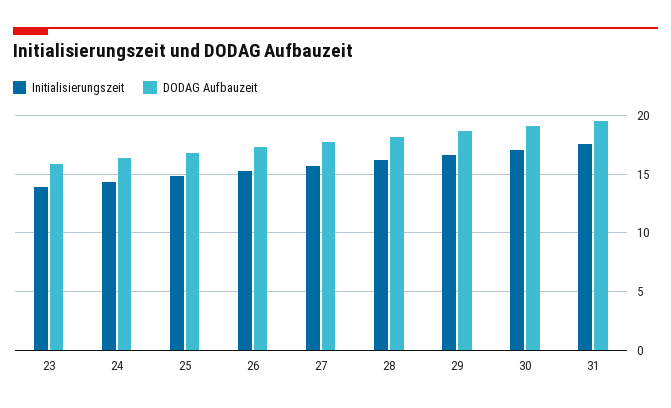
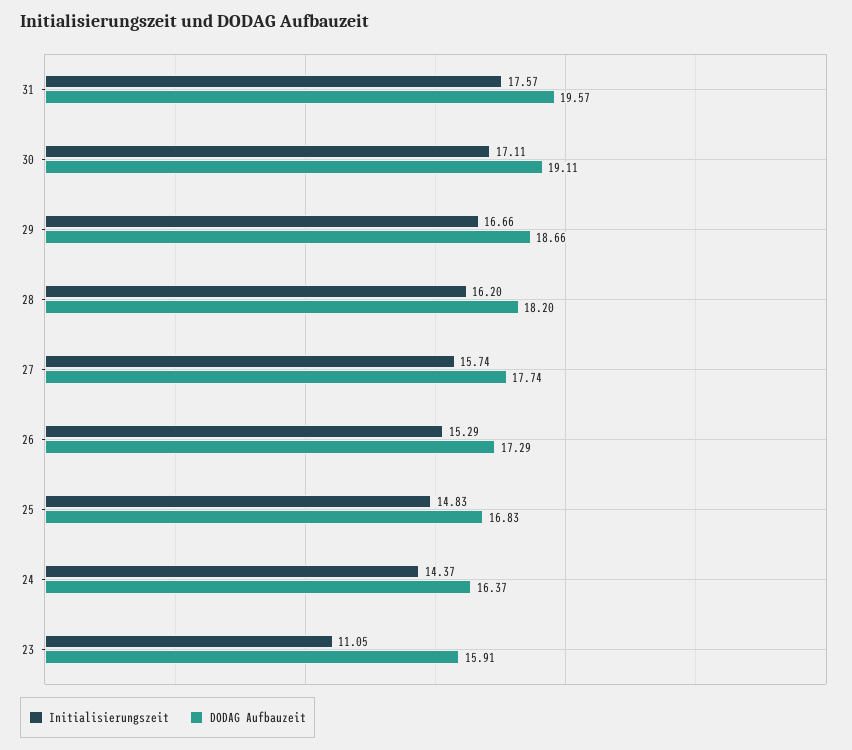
Initialisierungszeit, 23: 14 -> 11.05

